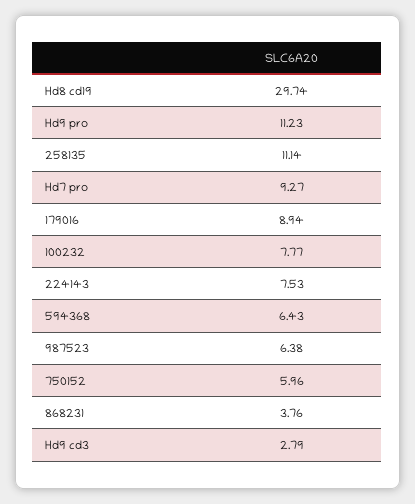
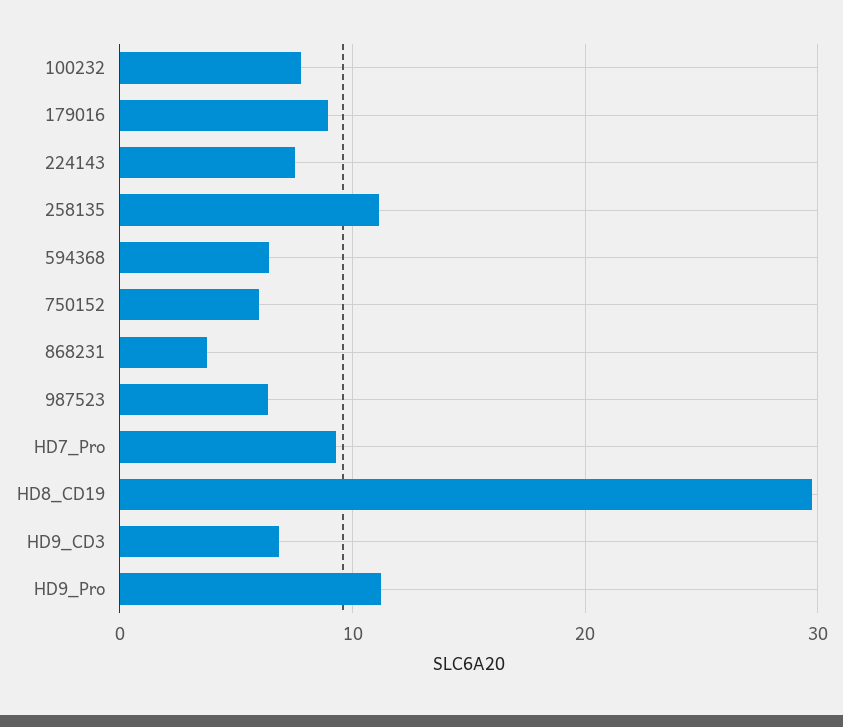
Hd9 cd3: 2.79 -> 7

